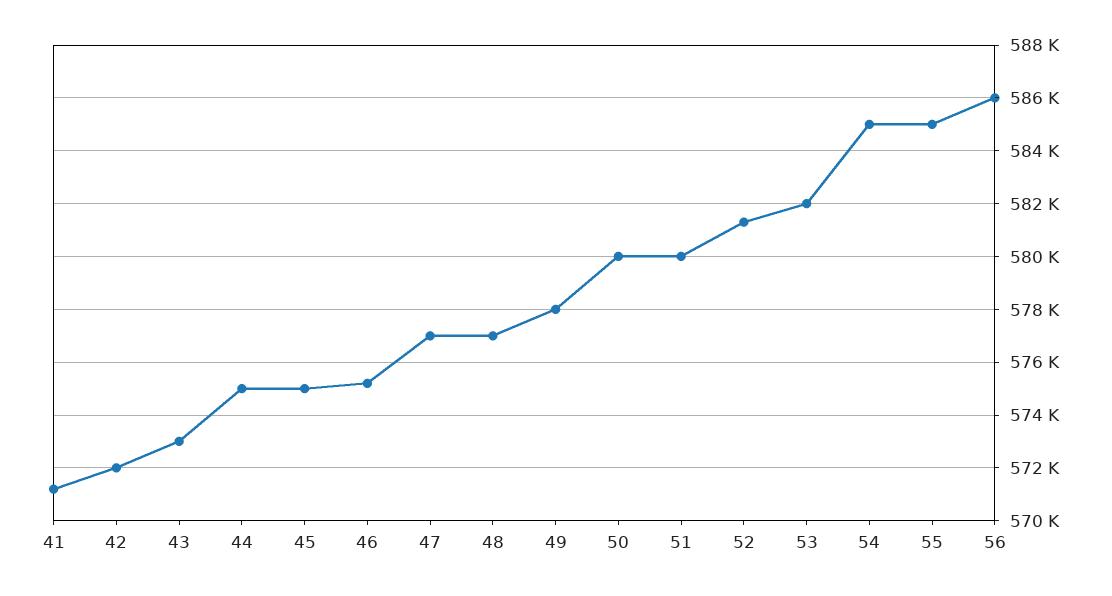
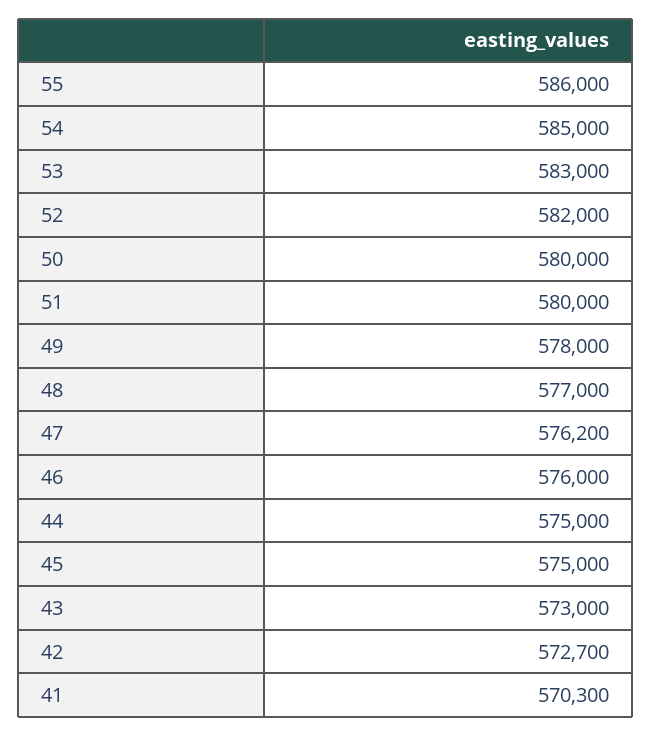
41: 571250 -> 570300
42: 572000 -> 572700
46: 575250 -> 576000
47: 577000 -> 576200
52: 581250 -> 582000
53: 582000 -> 583000
55: 585000 -> 586000
56: 586000 -> none

